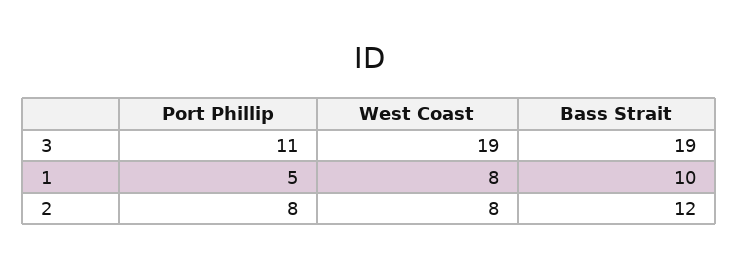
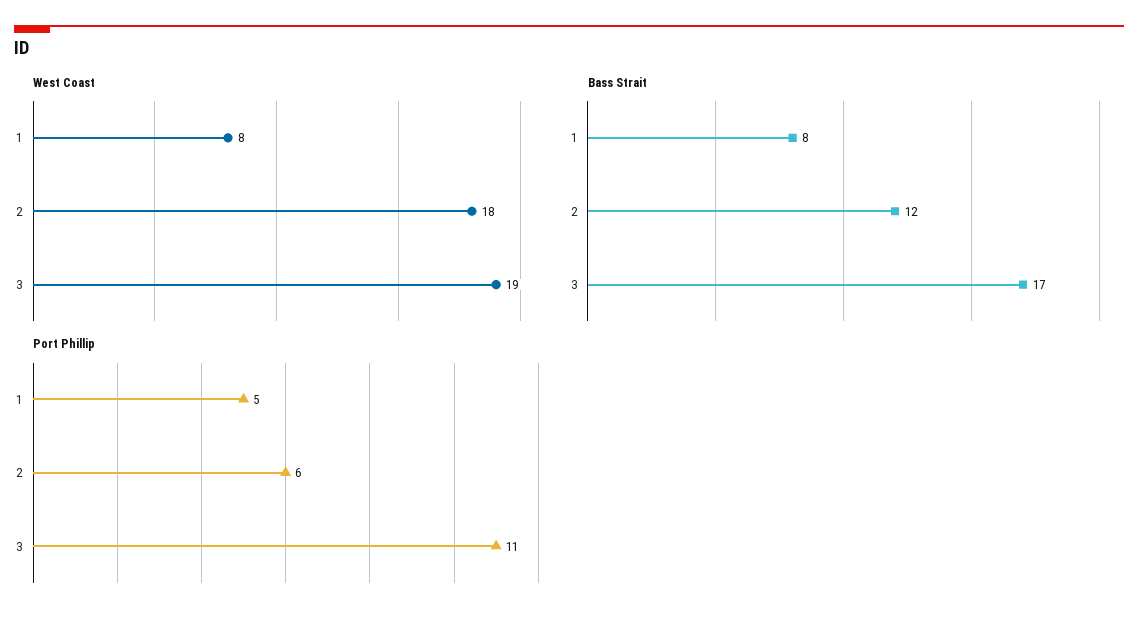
Bass Strait, 3: 19 -> 17
Bass Strait, 1: 10 -> 8
Port Phillip, 2: 8 -> 6
West Coast, 2: 8 -> 18

